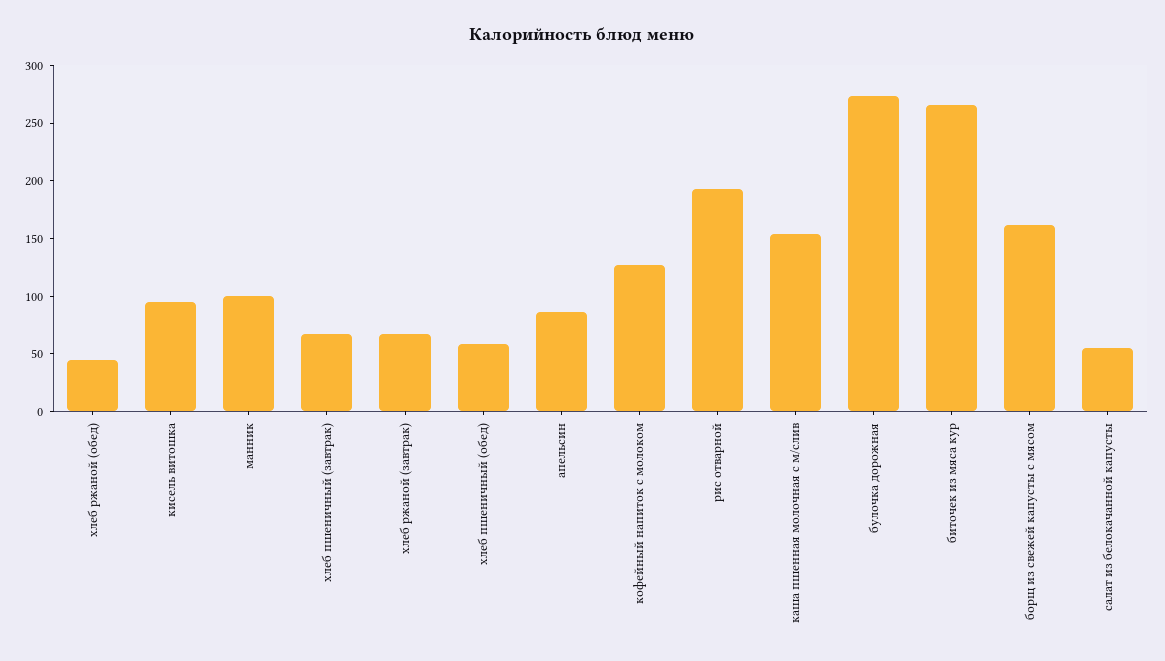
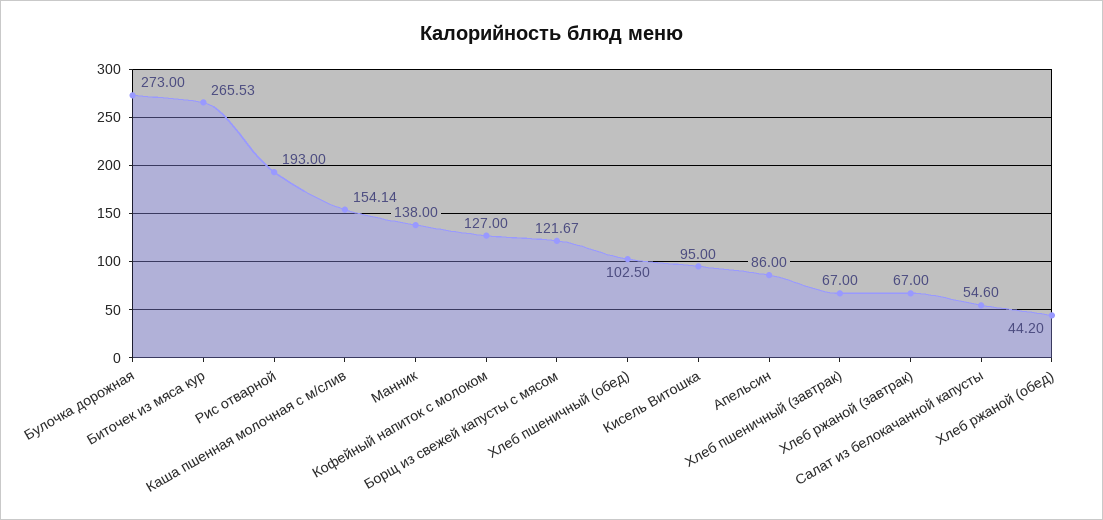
манник: 100 -> 138
хлеб пшеничный (обед): 60 -> 102.5
борщ из свежей капусты с мясом: 160 -> 121.67

